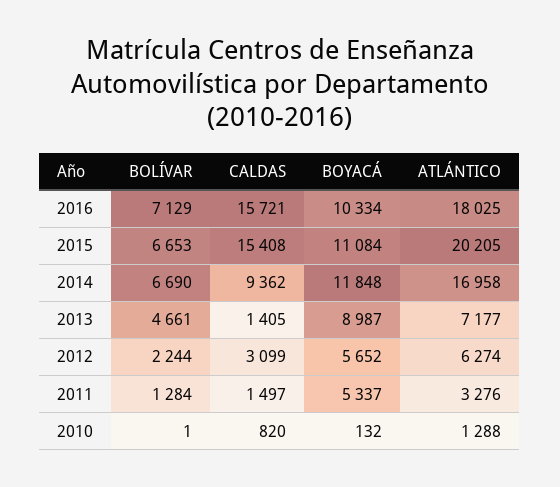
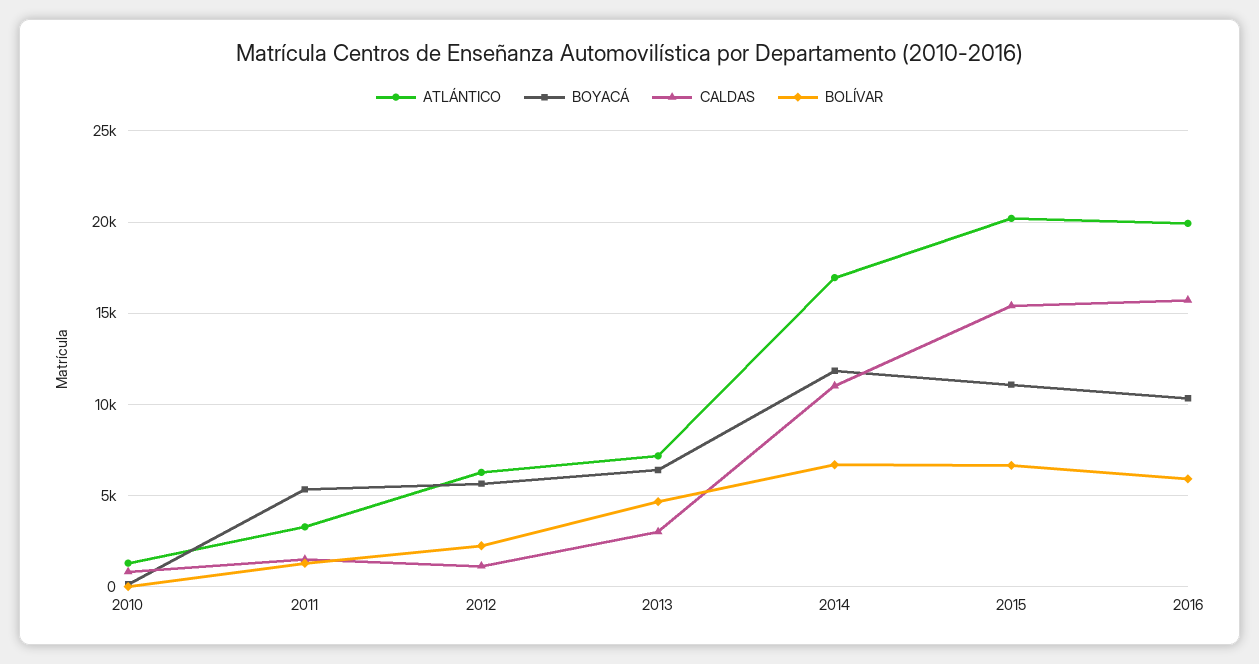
BOLÍVAR, 2016: 7129 -> 6000
ATLÁNTICO, 2016: 18025 -> 20000
CALDAS, 2014: 9362 -> 11000
CALDAS, 2013: 1405 -> 3000
BOYACÁ, 2013: 8987 -> 6500
CALDAS, 2012: 3099 -> 1000

